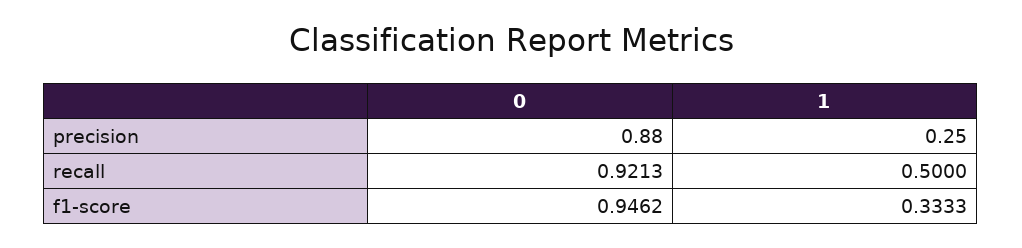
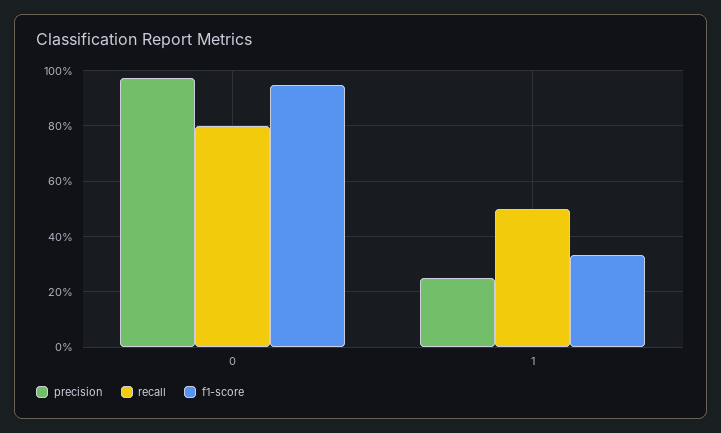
precision, 0: 0.88 -> 0.975
recall, 0: 0.9213 -> 0.8

